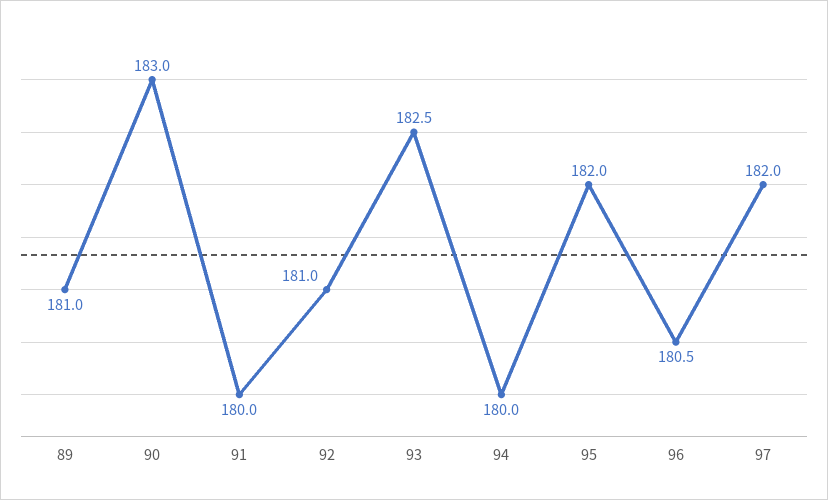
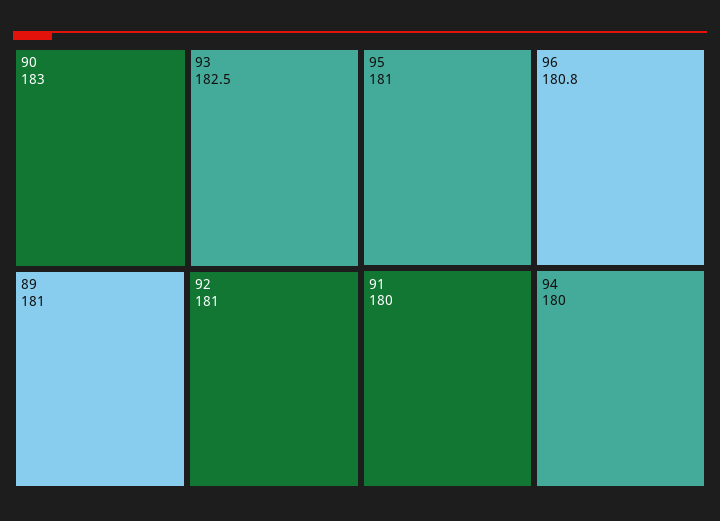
95: 182 -> 181
96: 180.5 -> 180.8
97: 182 -> none

